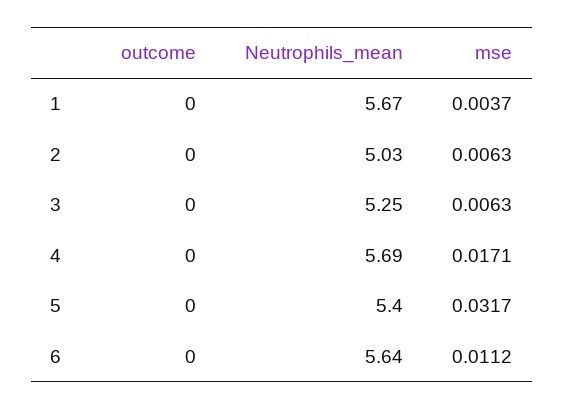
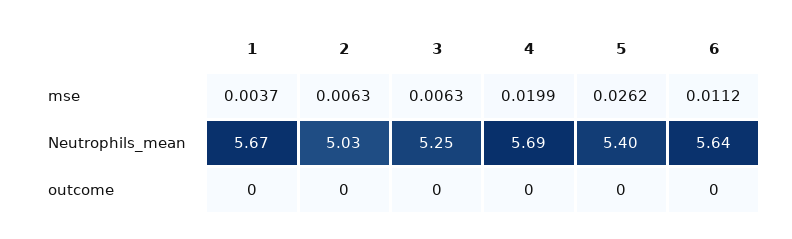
mse, 4: 0.0171 -> 0.0199
mse, 5: 0.0317 -> 0.0262

